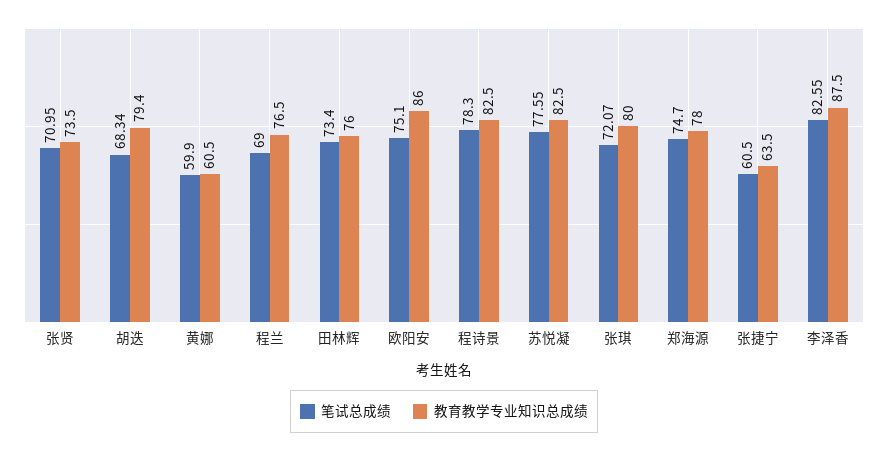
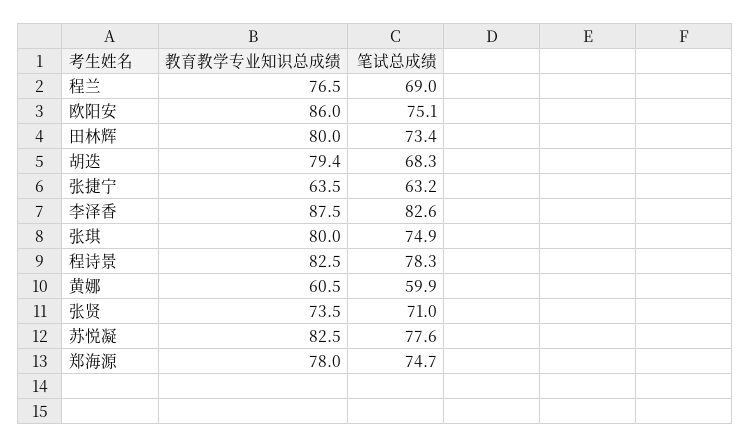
教育教学专业知识总成绩, 田林辉: 76 -> 80
笔试总成绩, 张琪: 72.07 -> 74.9
笔试总成绩, 张捷宁: 60.5 -> 63.2

